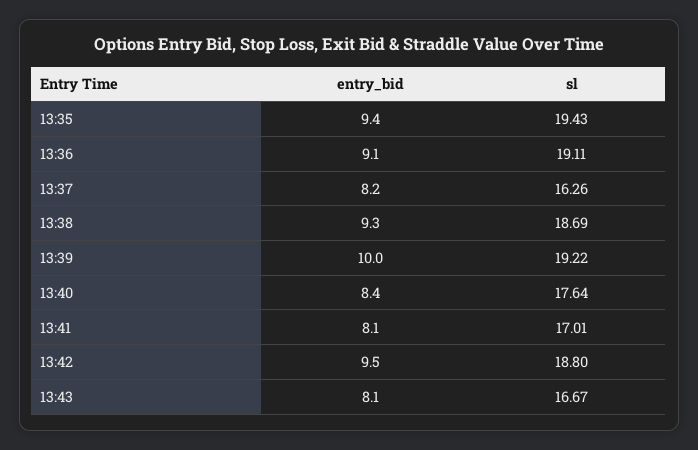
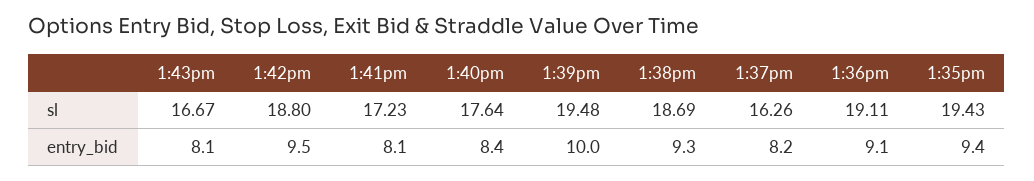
sl, 13:39: 19.22 -> 19.48
sl, 13:41: 17.01 -> 17.23

